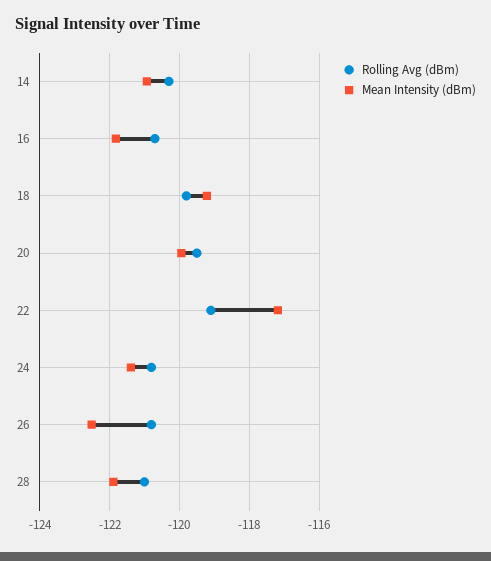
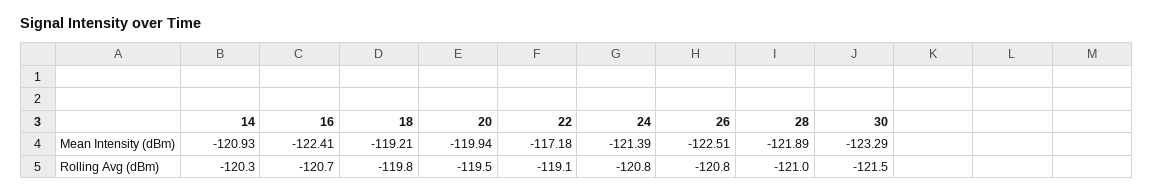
Mean Intensity (dBm), 16: -121.8 -> -122.41
Mean Intensity (dBm), 30: none -> -123.29
Rolling Avg (dBm), 30: none -> -121.5

